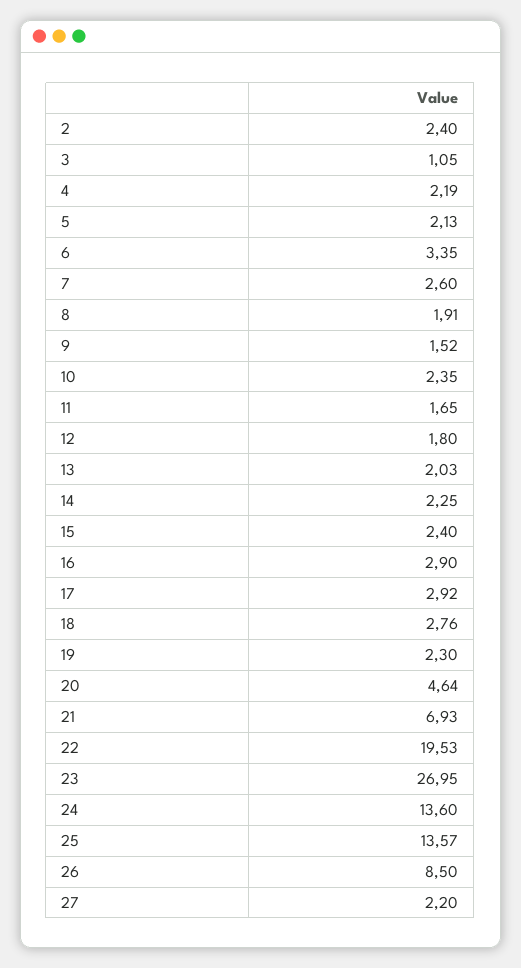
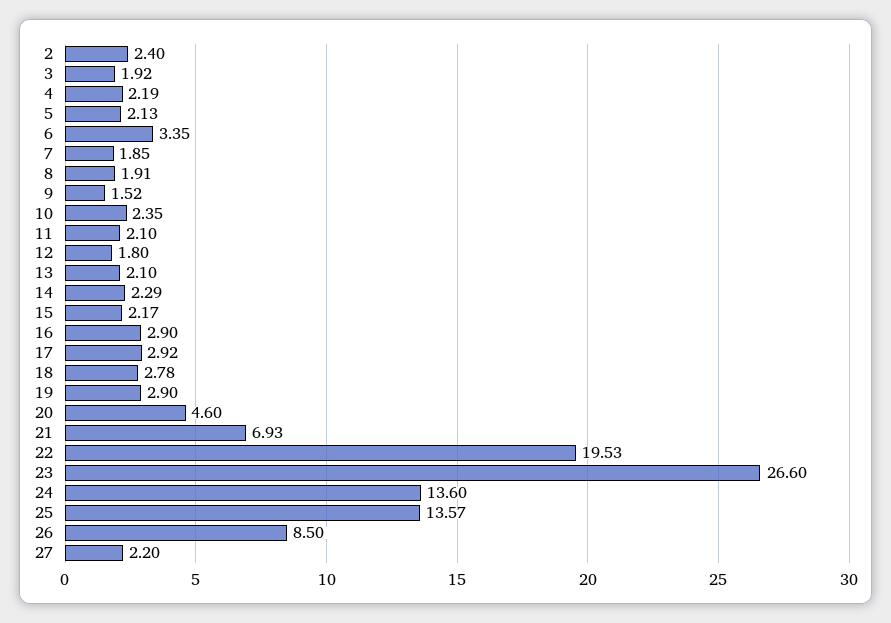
3: 1.05 -> 1.92
7: 2.6 -> 1.85
11: 1.65 -> 2.1
13: 2.03 -> 2.1
14: 2.25 -> 2.29
15: 2.4 -> 2.17
18: 2.76 -> 2.78
19: 2.3 -> 2.9
20: 4.64 -> 4.6
23: 26.95 -> 26.6

